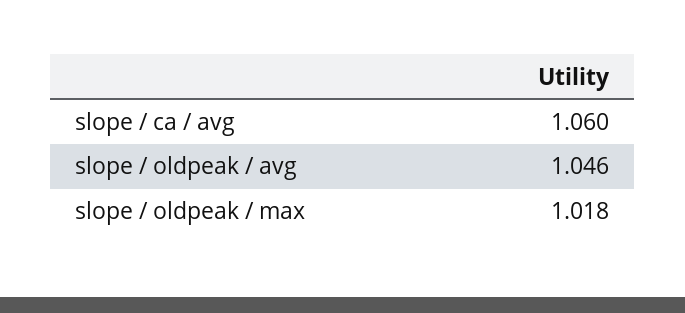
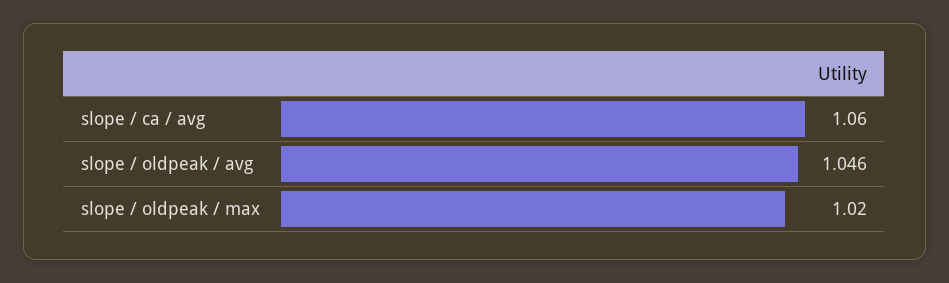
slope / oldpeak / max: 1.018 -> 1.02

